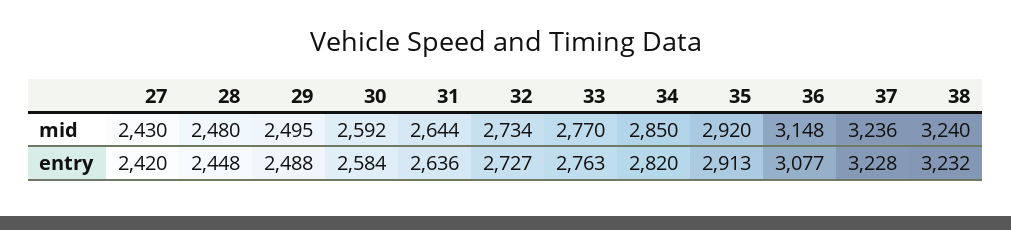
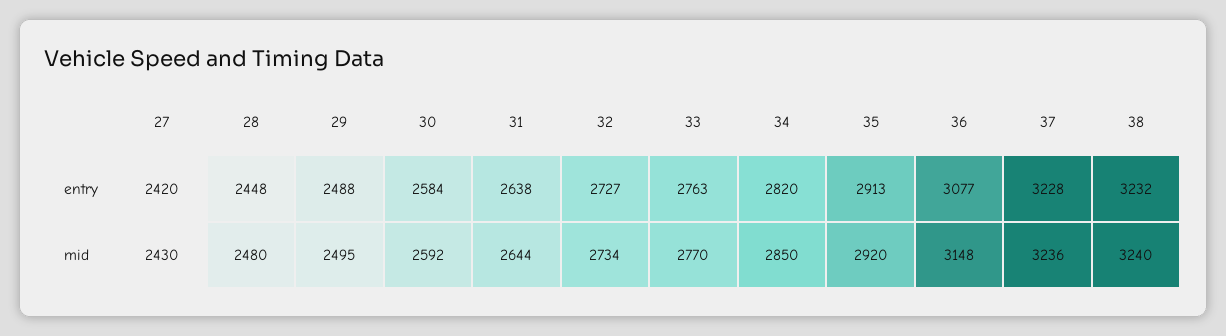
31, entry: 2636 -> 2638

